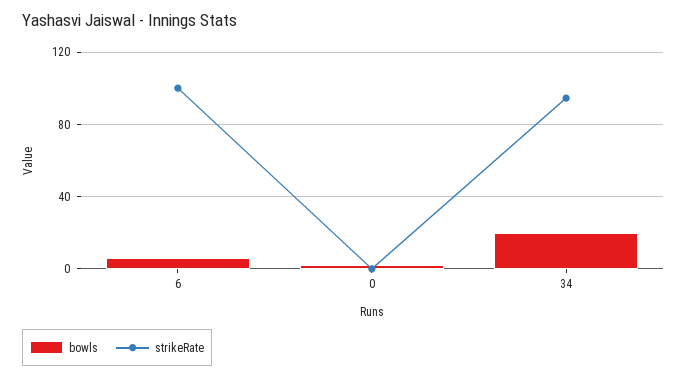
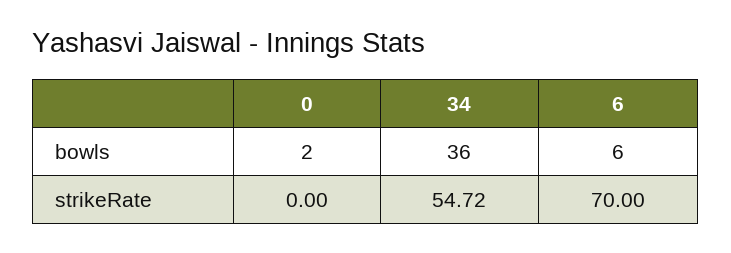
strikeRate, 6: 100 -> 70
bowls, 34: 20 -> 36
strikeRate, 34: 95 -> 54.72

